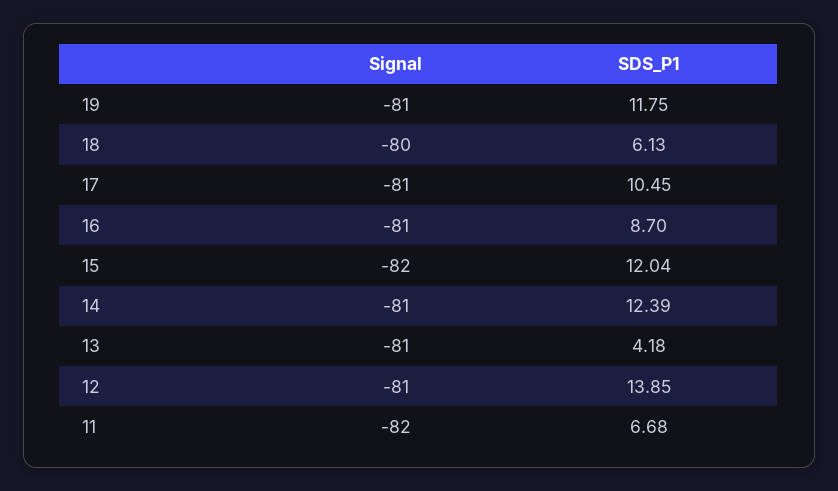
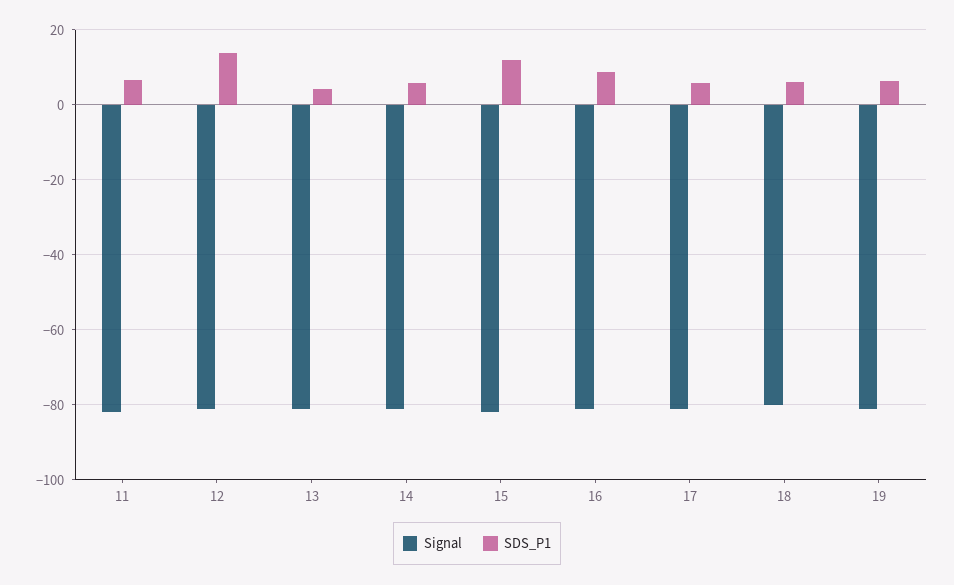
SDS_P1, 19: 11.75 -> 6
SDS_P1, 17: 10.45 -> 6
SDS_P1, 14: 12.39 -> 6

